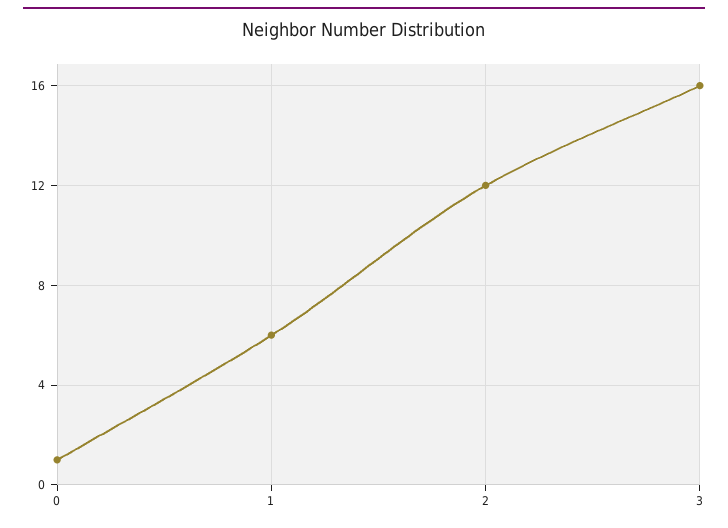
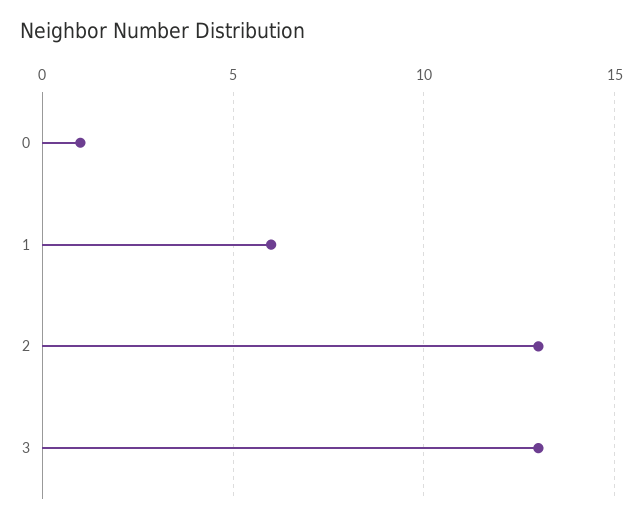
2: 12 -> 13
3: 16 -> 13

